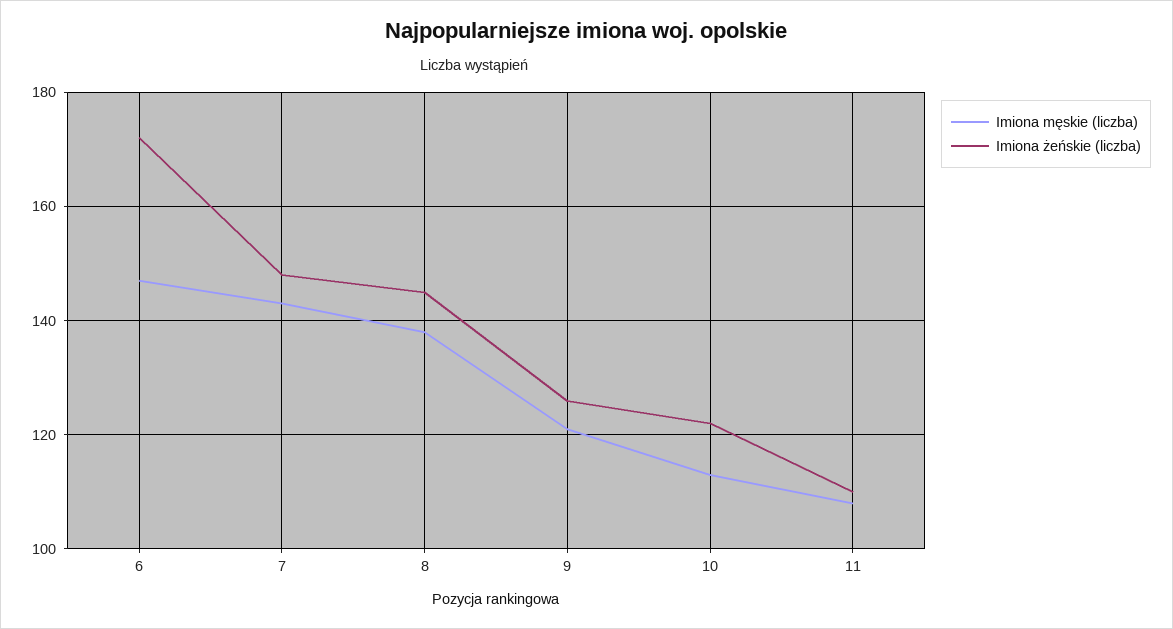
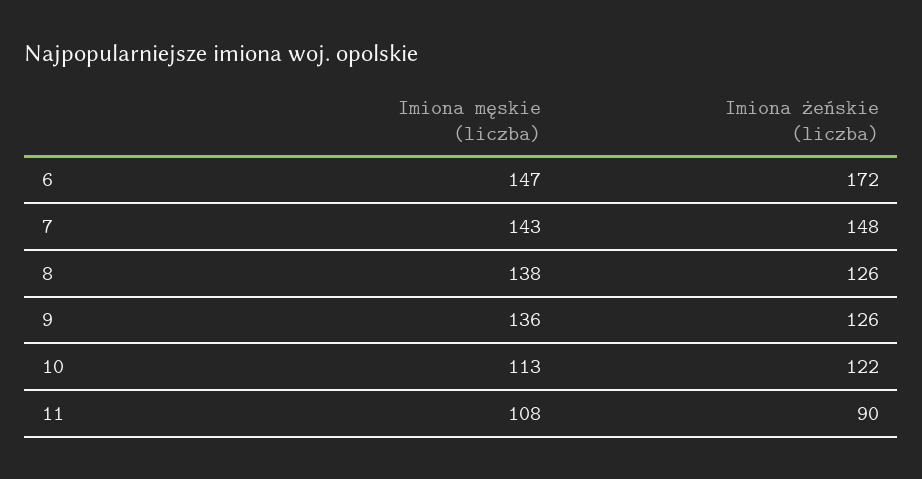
Imiona żeńskie (liczba), 8: 145 -> 126
Imiona męskie (liczba), 9: 120 -> 136
Imiona żeńskie (liczba), 11: 110 -> 90

